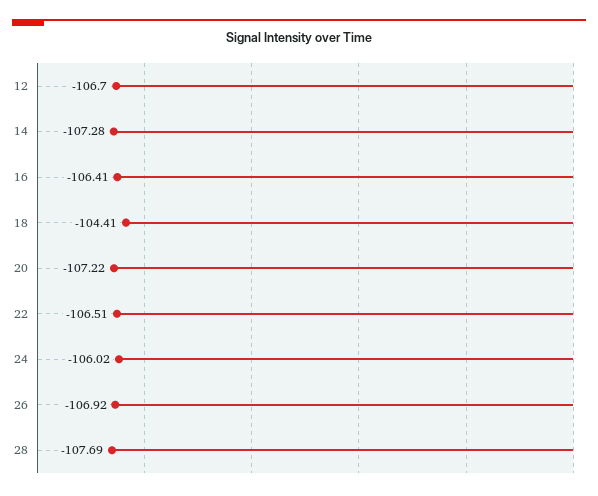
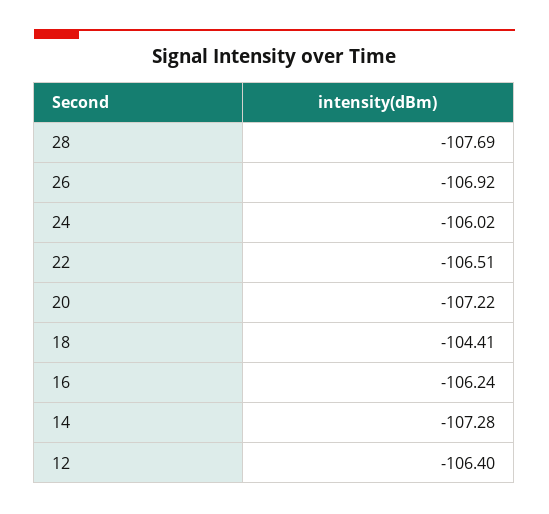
12: -106.7 -> -106.4
16: -106.41 -> -106.24

